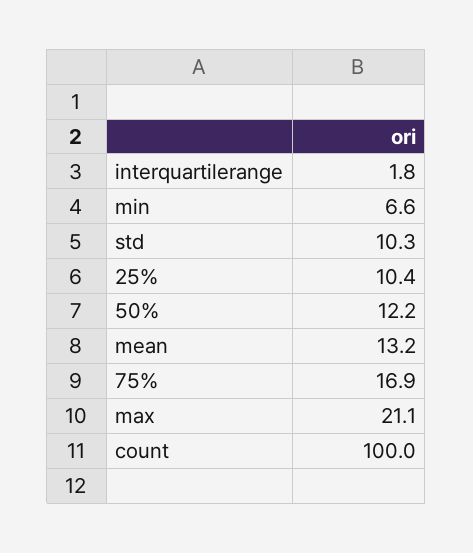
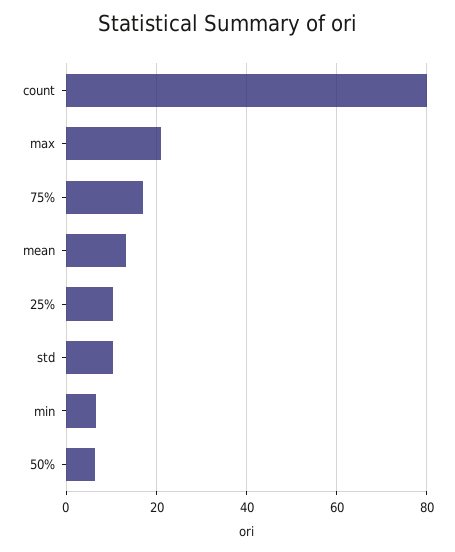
interquartilerange: 1.8 -> none
50%: 12.2 -> 6
count: 100 -> 80

